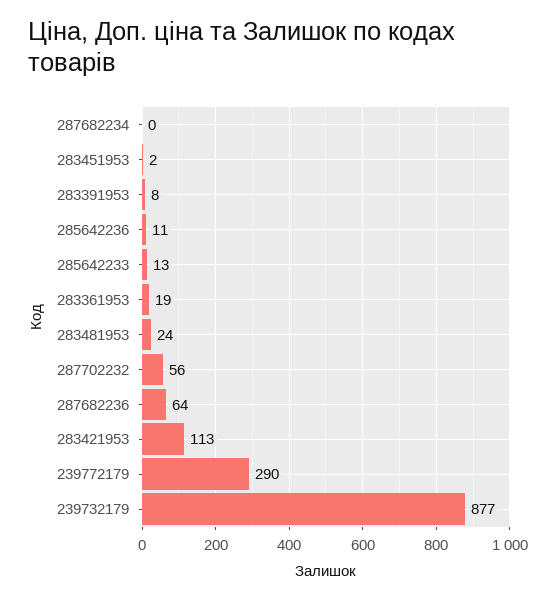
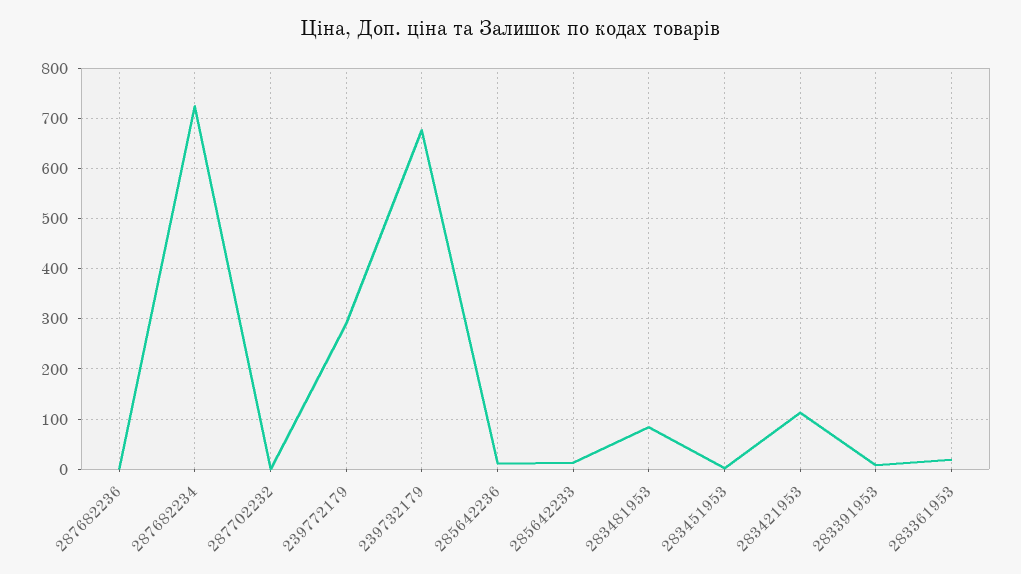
287682234: 0 -> 720
283481953: 24 -> 80
287702232: 56 -> 0
287682236: 64 -> 0
239732179: 877 -> 680

